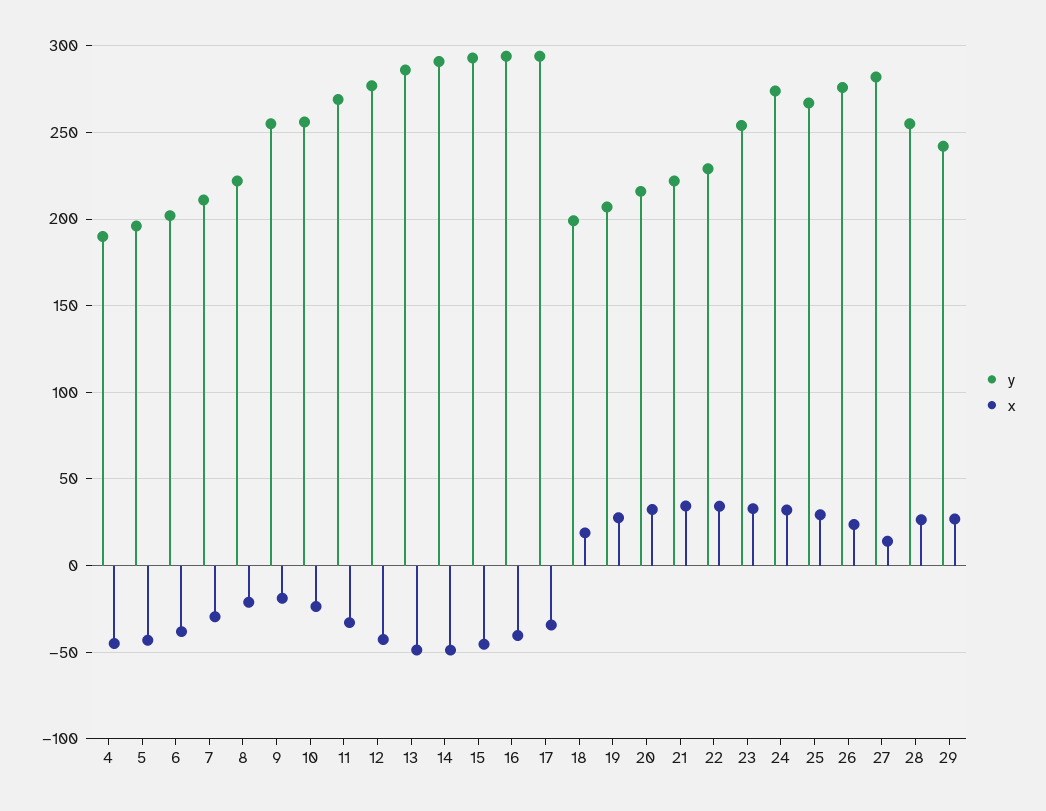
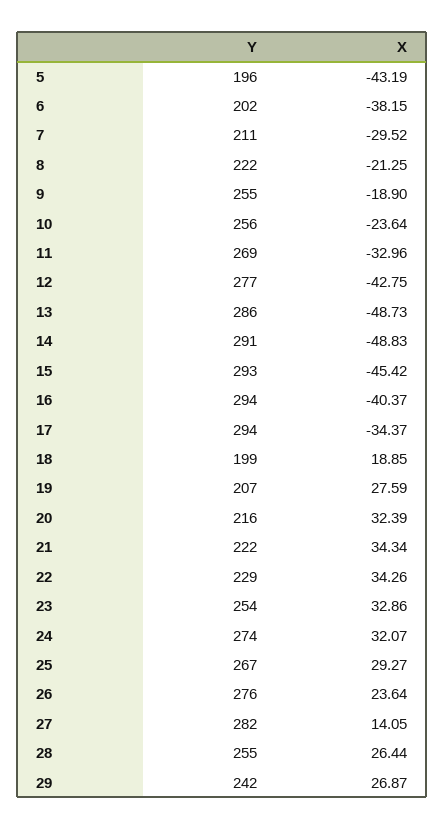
y, 4: 190 -> none
x, 4: -45 -> none

